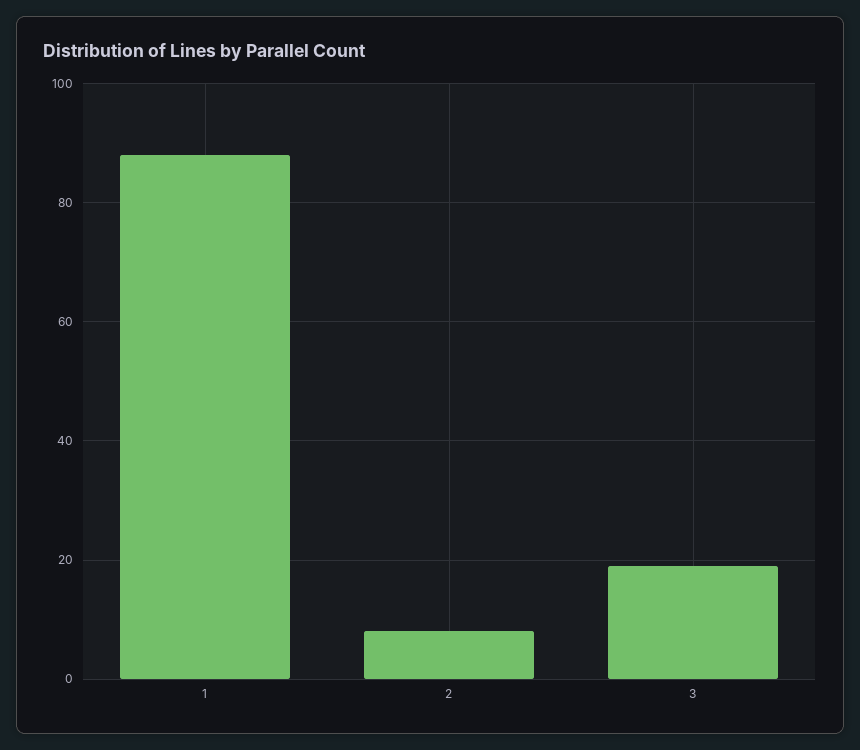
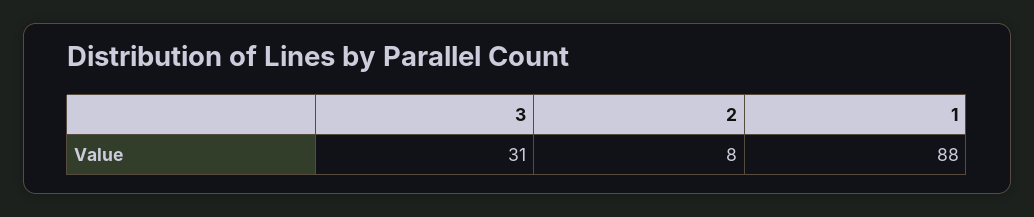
3: 20 -> 31

